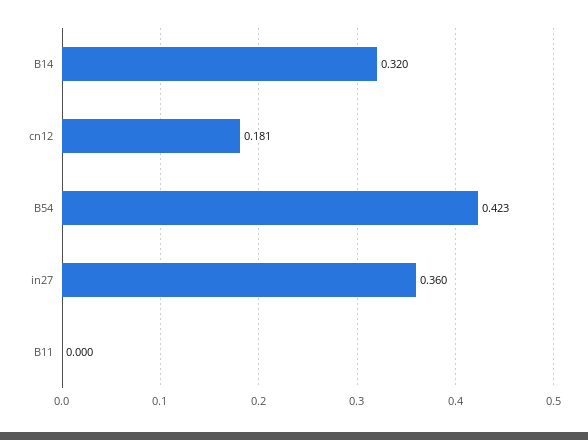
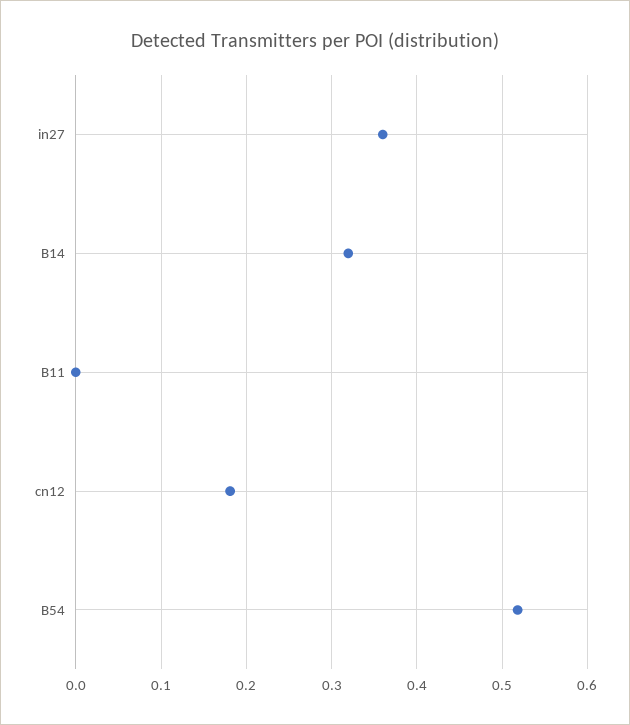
B54: 0.423 -> 0.52

